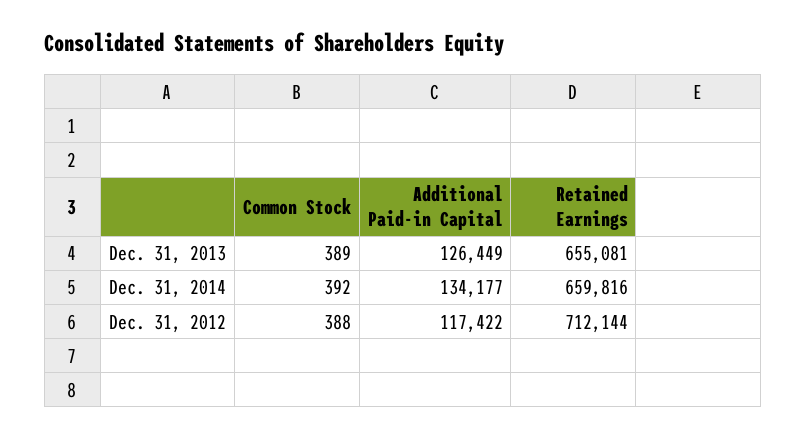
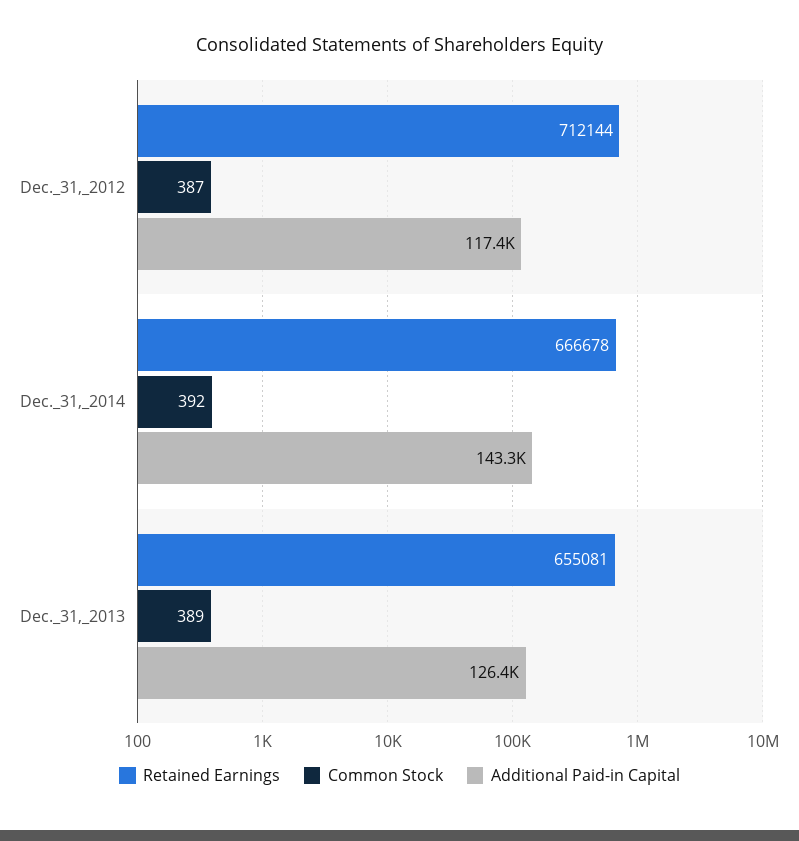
Additional Paid-in Capital, Dec. 31, 2014: 134177 -> 143300
Retained Earnings, Dec. 31, 2014: 659816 -> 666678
Common Stock, Dec. 31, 2012: 388 -> 387

